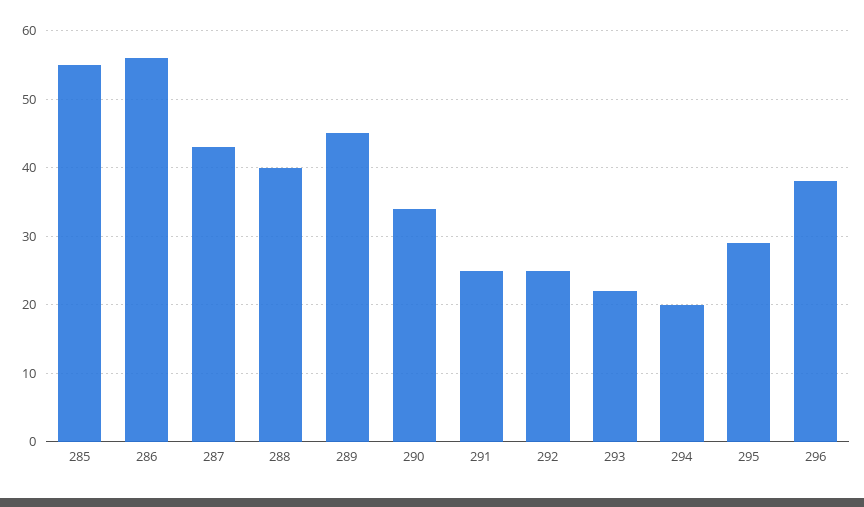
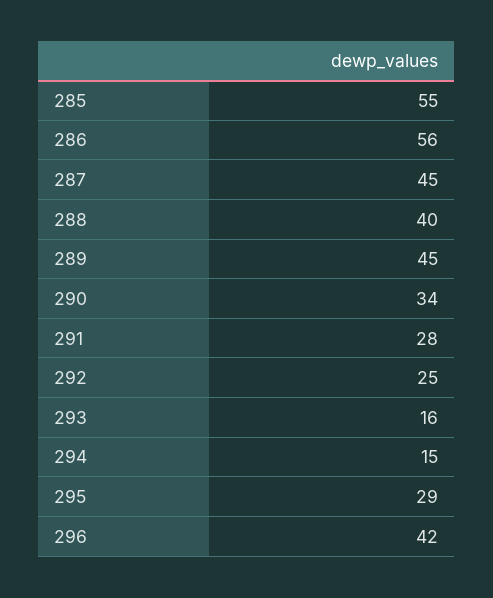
287: 43 -> 45
291: 25 -> 28
293: 22 -> 16
294: 20 -> 15
296: 38 -> 42

